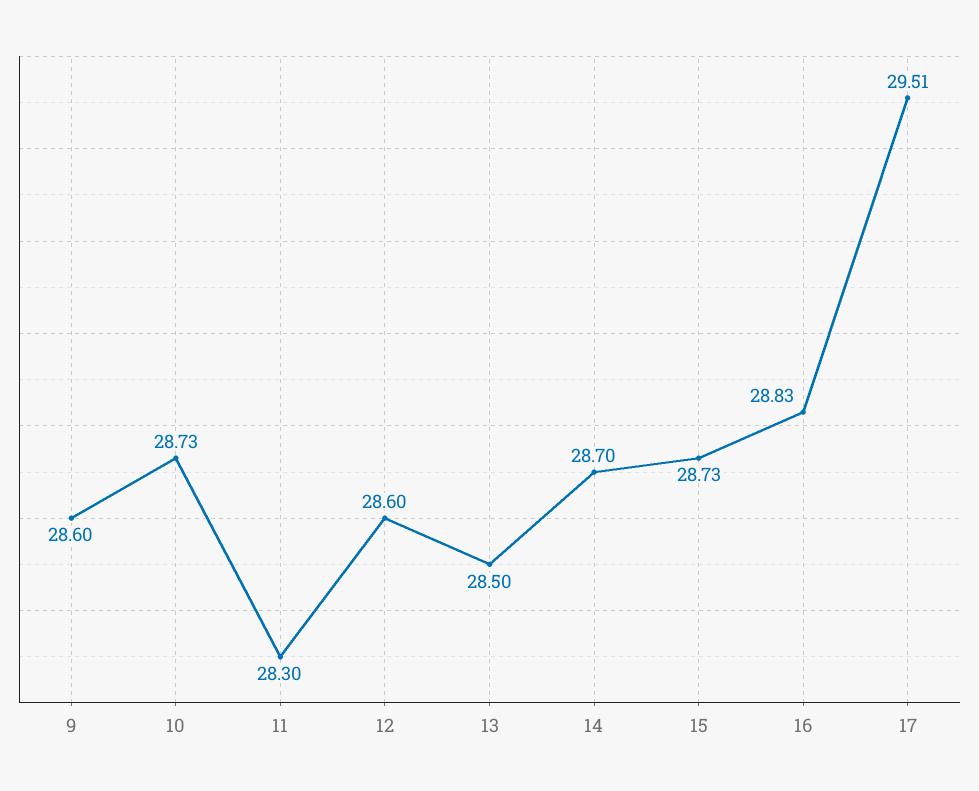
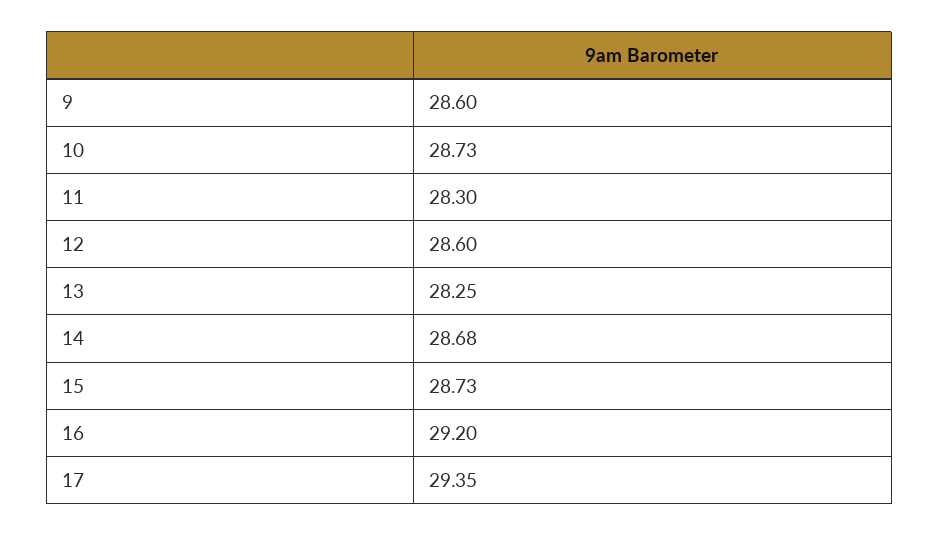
13: 28.5 -> 28.25
14: 28.7 -> 28.68
16: 28.83 -> 29.2
17: 29.51 -> 29.35

